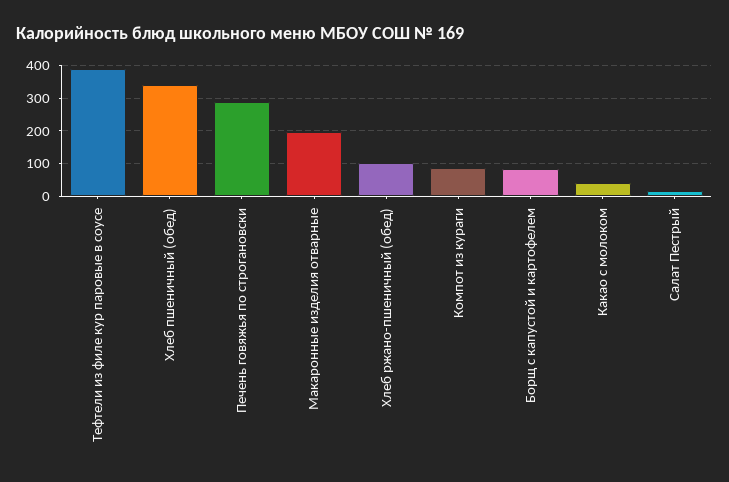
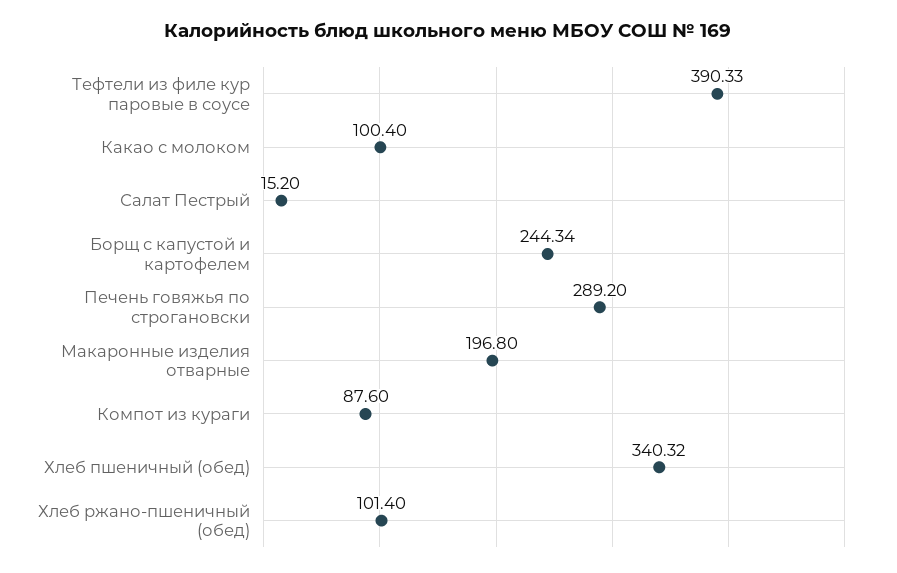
Борщ с капустой и картофелем: 80 -> 244.34
Какао с молоком: 40 -> 100.4

